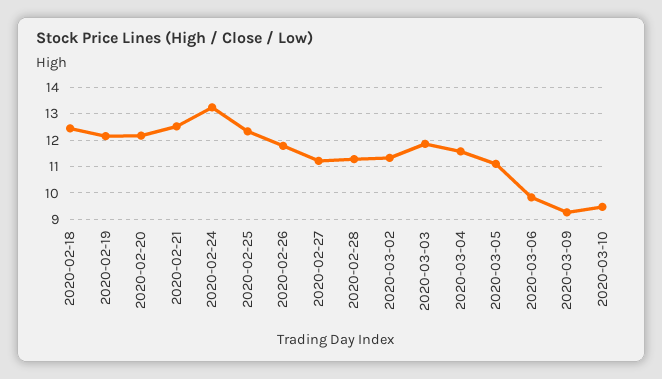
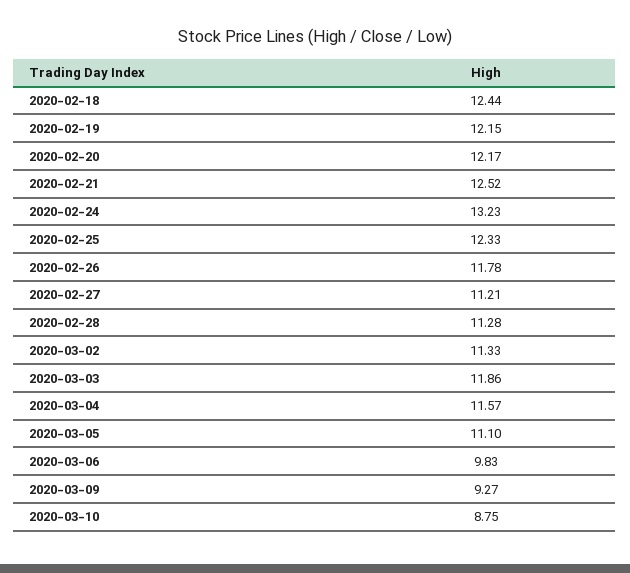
2020-03-10: 9.5 -> 8.75

